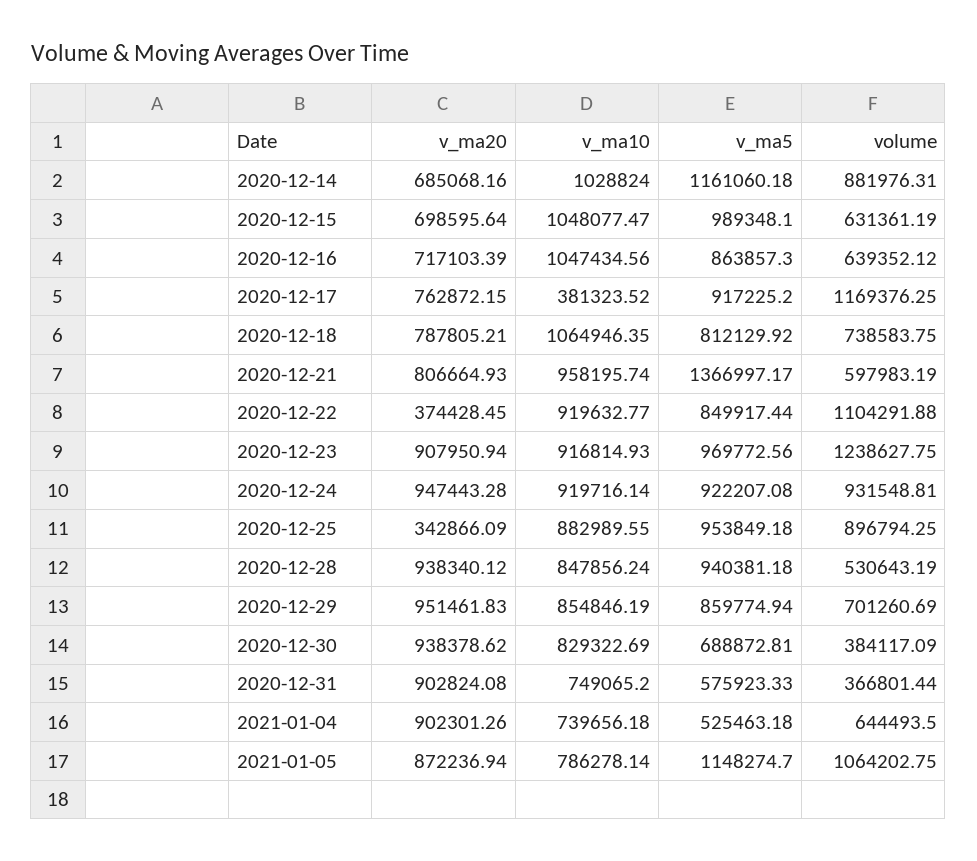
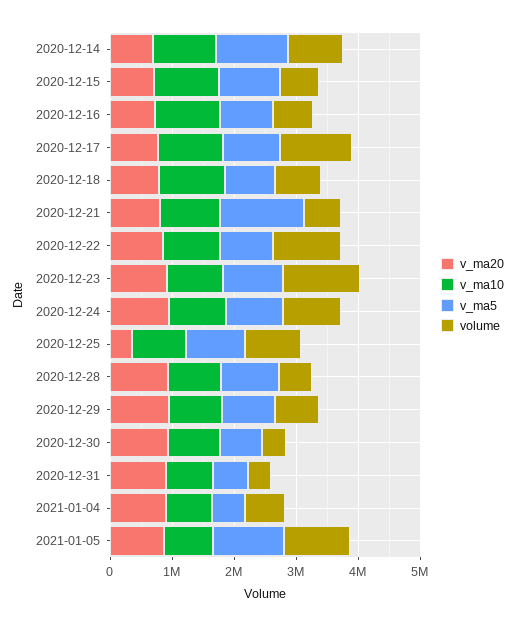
v_ma10, 2020-12-17: 381323.52 -> 1000000
v_ma20, 2020-12-22: 374428.45 -> 800000

